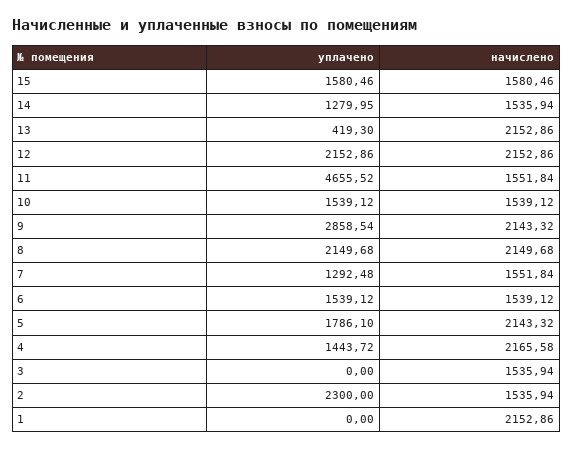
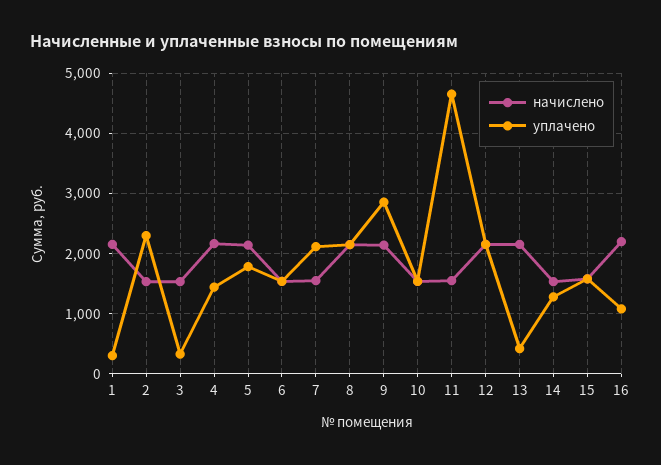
уплачено, 7: 1292.48 -> 2100
уплачено, 3: 0 -> 300
уплачено, 1: 0 -> 300
начислено, 16: none -> 2200
уплачено, 16: none -> 1100

